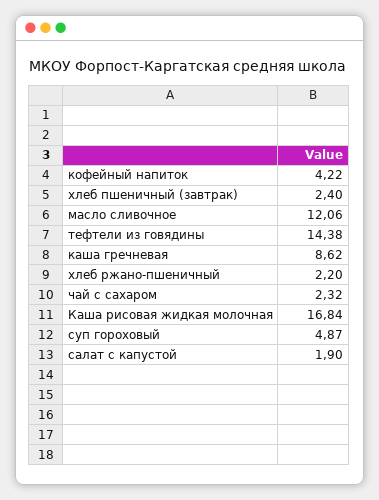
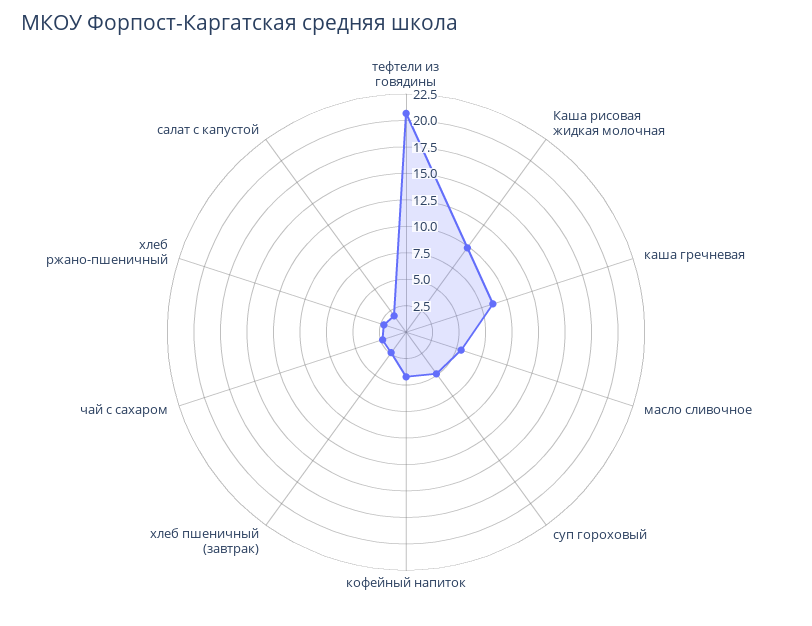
масло сливочное: 12.06 -> 5
тефтели из говядины: 14.38 -> 20
Каша рисовая жидкая молочная: 16.84 -> 10

